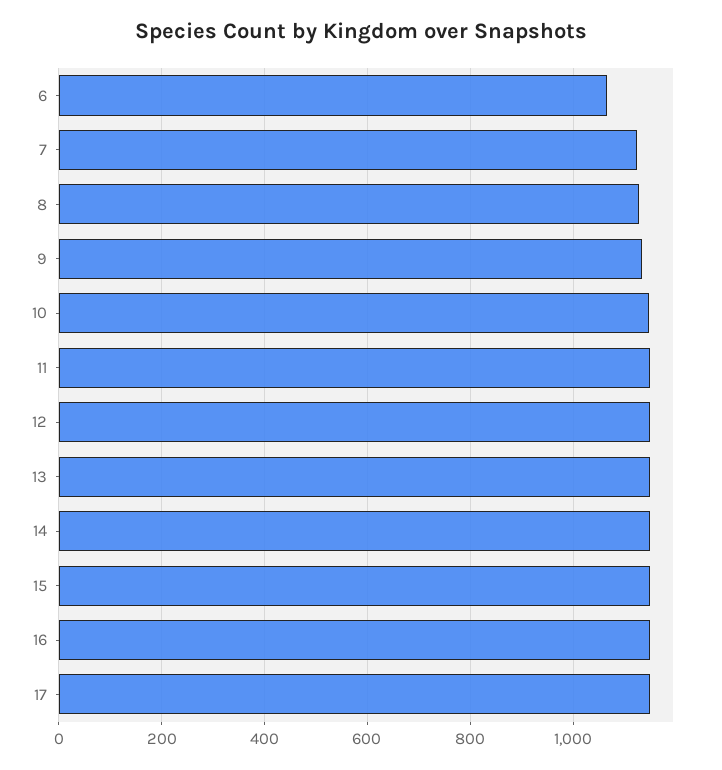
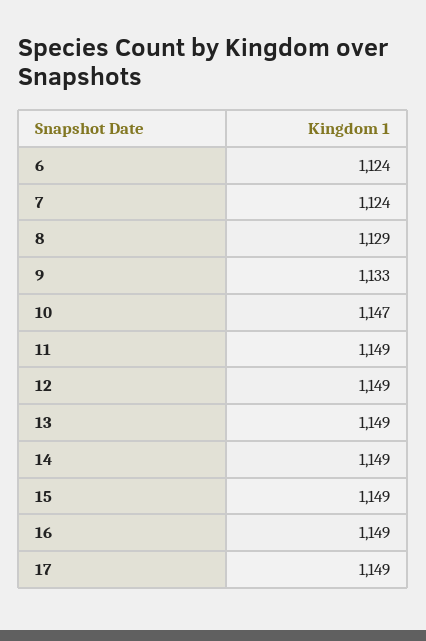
6: 1060 -> 1124

